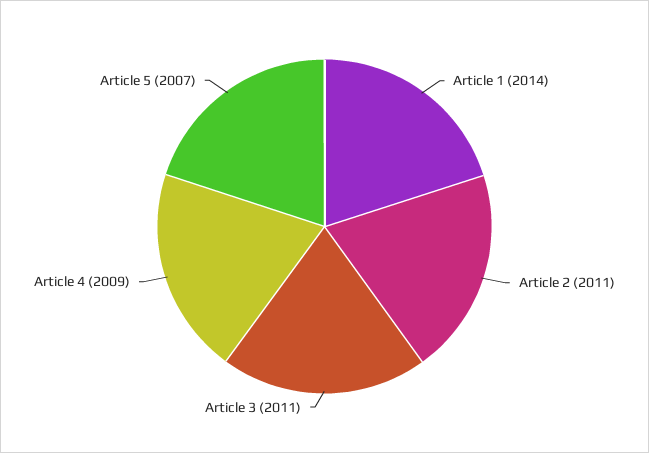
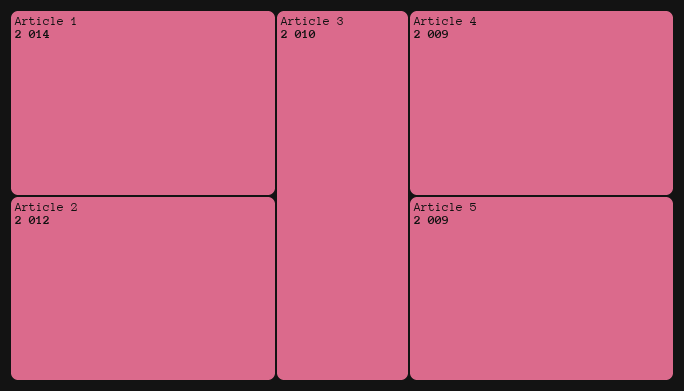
Article 2: 2011 -> 2012
Article 3: 2011 -> 2010
Article 5: 2007 -> 2009

